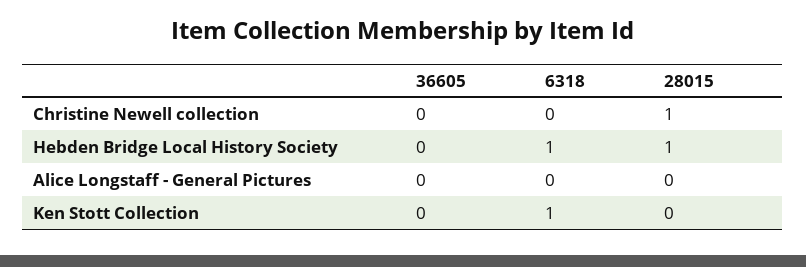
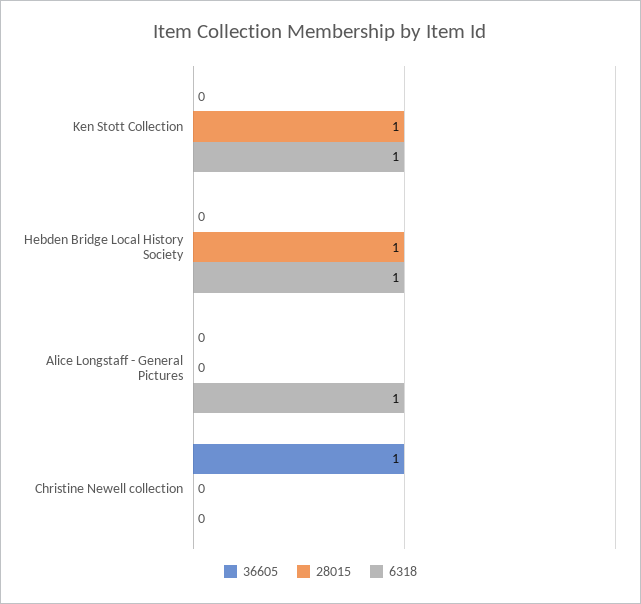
36605, Christine Newell collection: 0 -> 1
28015, Christine Newell collection: 1 -> 0
6318, Alice Longstaff - General Pictures: 0 -> 1
28015, Ken Stott Collection: 0 -> 1

